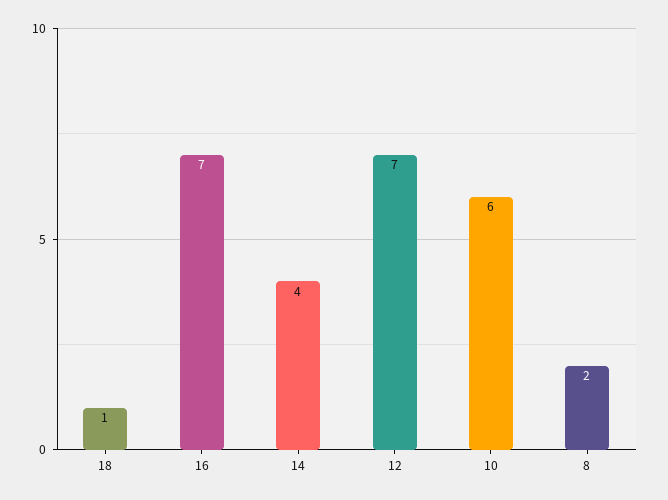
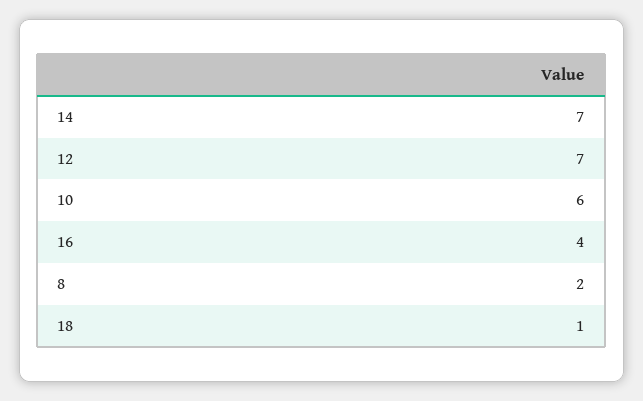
16: 7 -> 4
14: 4 -> 7

